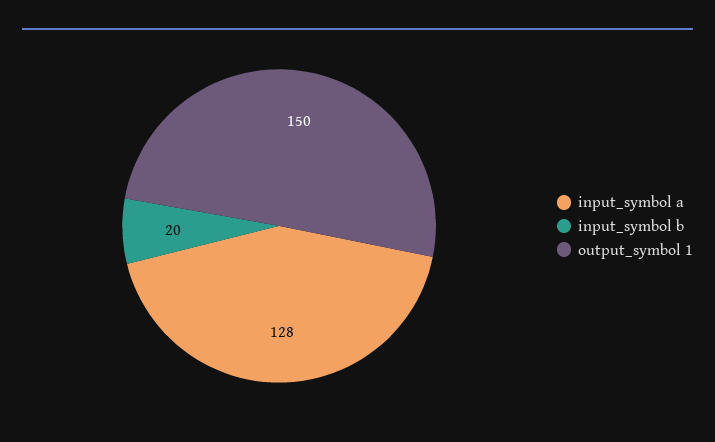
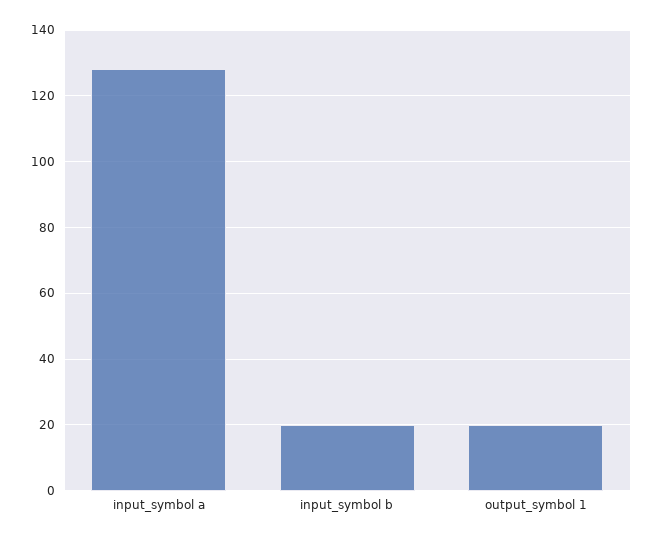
output_symbol 1: 150 -> 20

